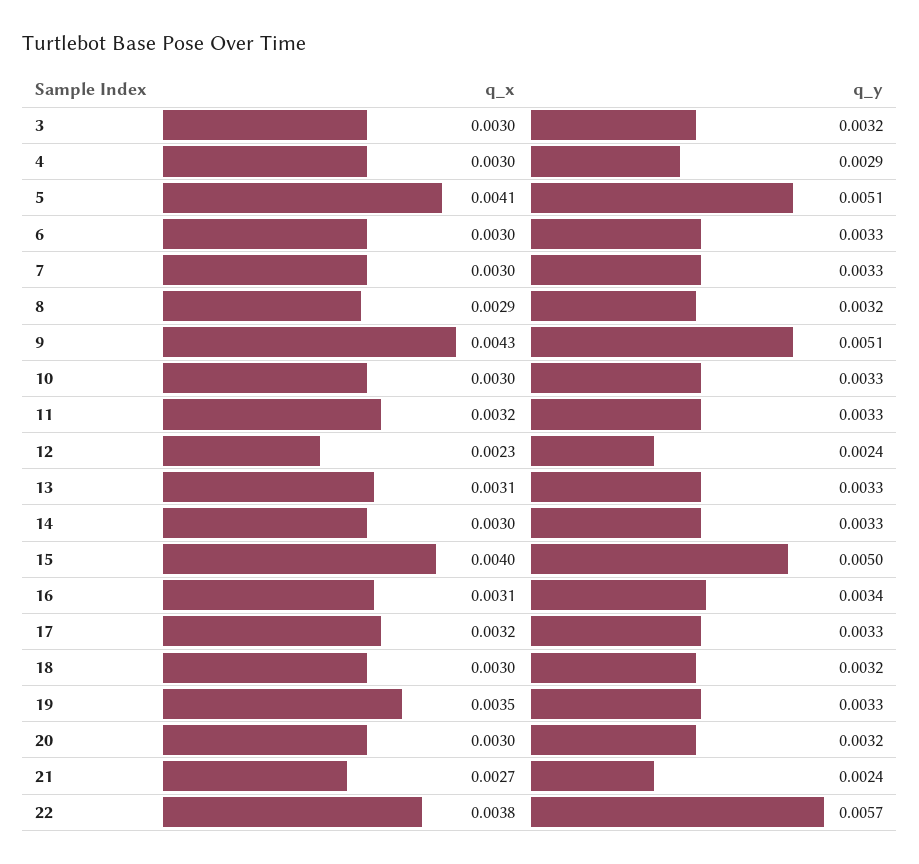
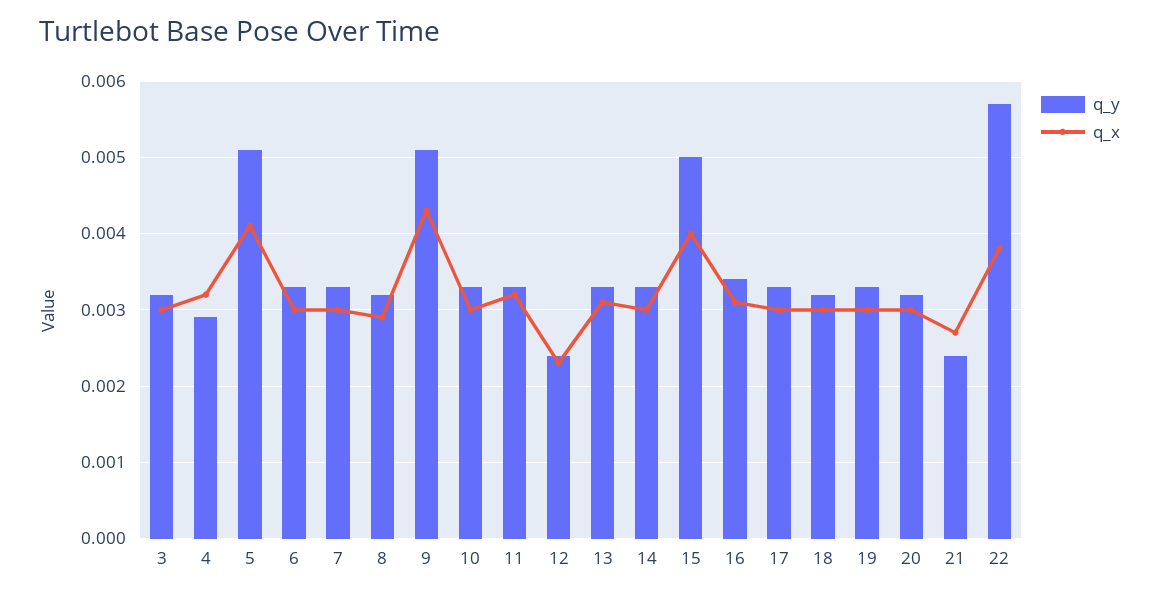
q_x, 4: 0.003 -> 0.0032
q_x, 17: 0.0032 -> 0.003
q_x, 19: 0.0035 -> 0.003

